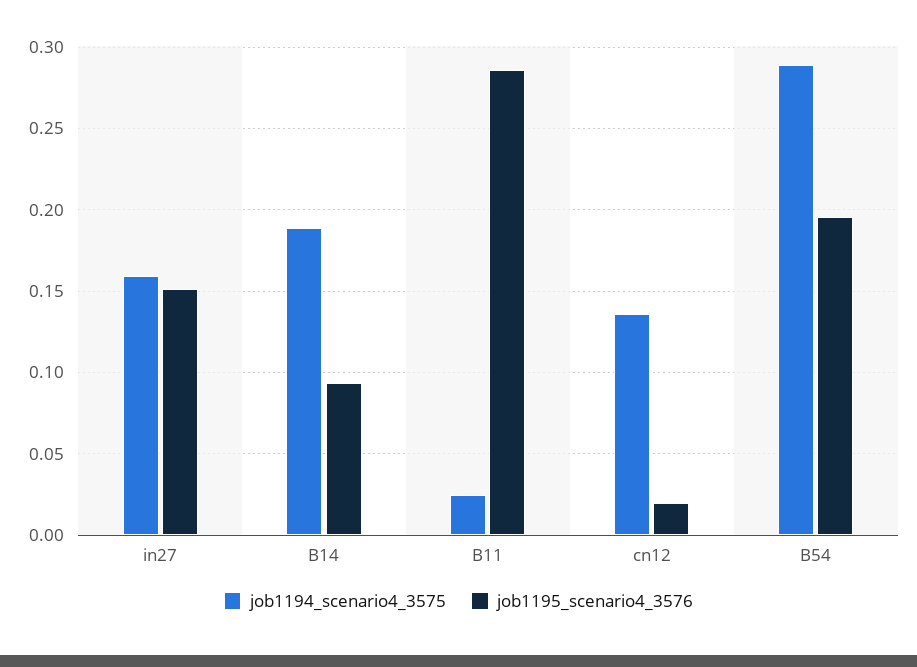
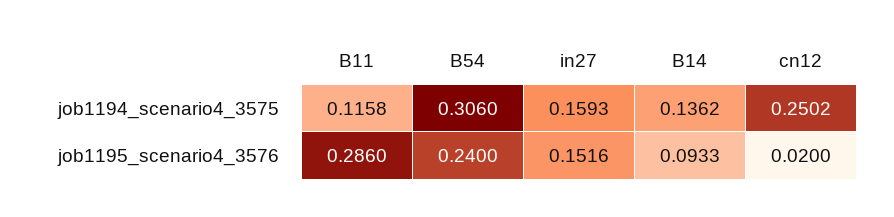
job1194_scenario4_3575, B14: 0.19 -> 0.1362
job1194_scenario4_3575, B11: 0.025 -> 0.1158
job1194_scenario4_3575, cn12: 0.135 -> 0.2502
job1194_scenario4_3575, B54: 0.29 -> 0.306
job1195_scenario4_3576, B54: 0.195 -> 0.24

